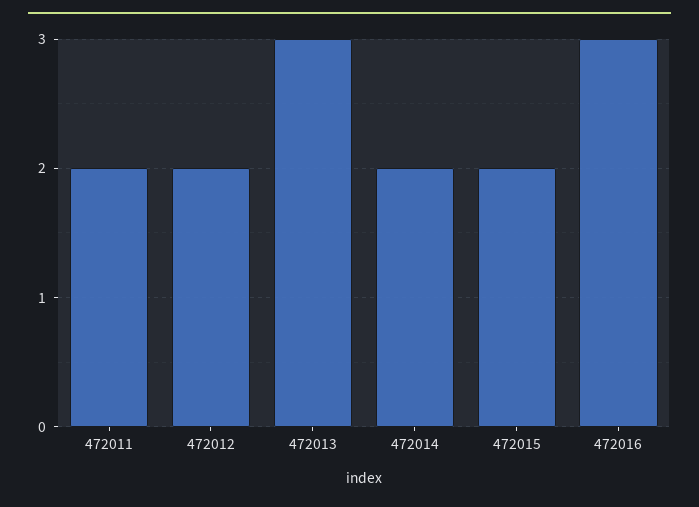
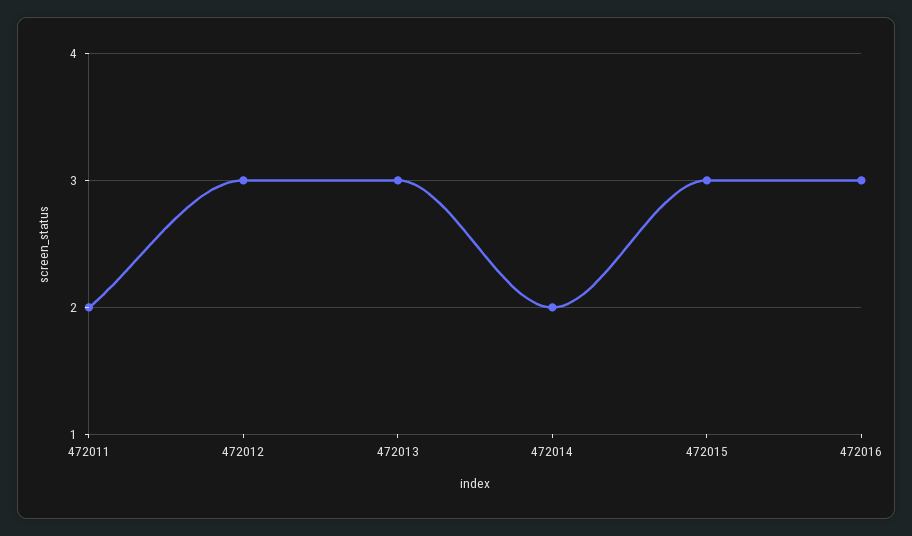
472012: 2 -> 3
472015: 2 -> 3

